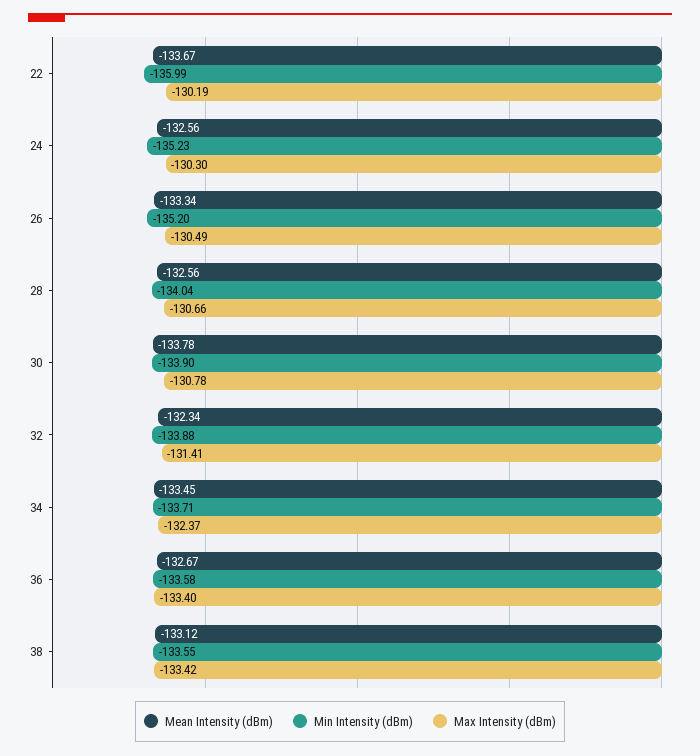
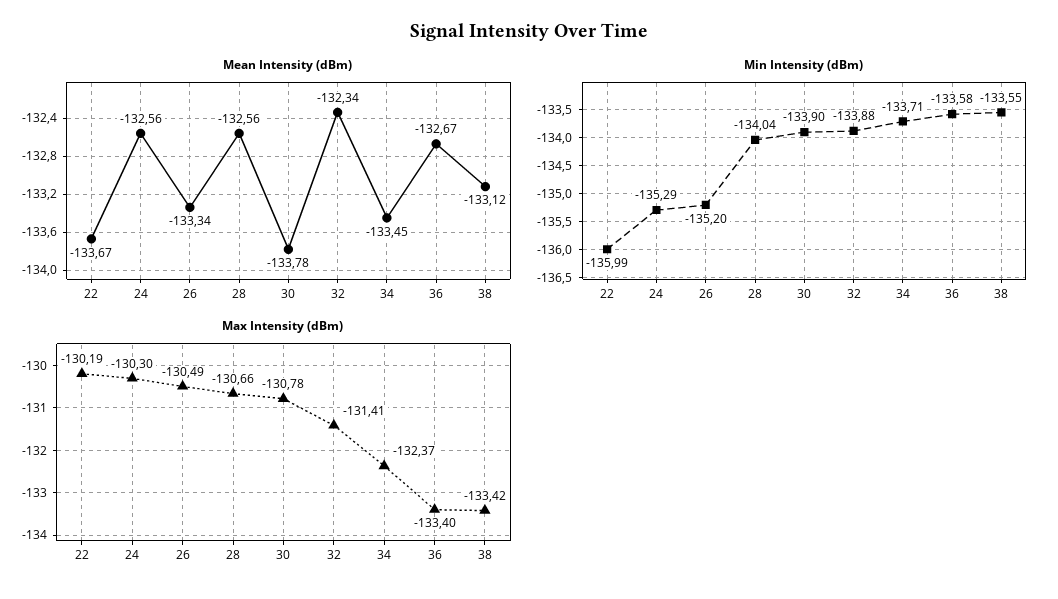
Min Intensity (dBm), 24: -135.23 -> -135.29

